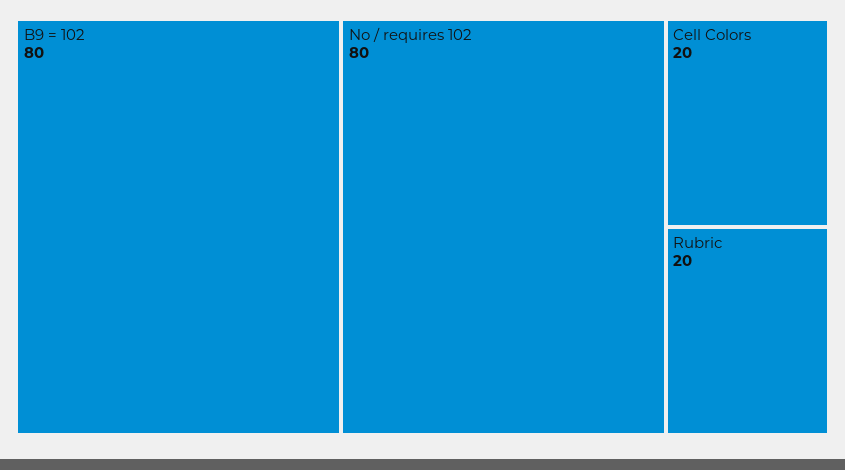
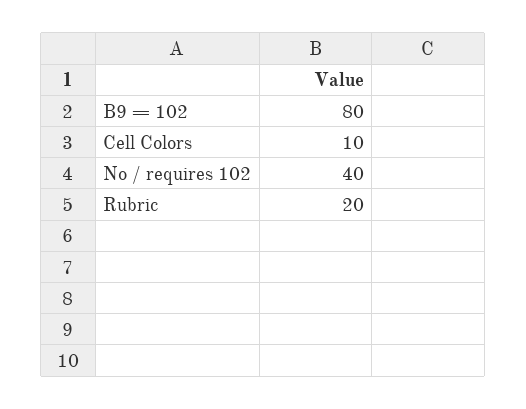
No / requires 102: 80 -> 40
Cell Colors: 20 -> 10

